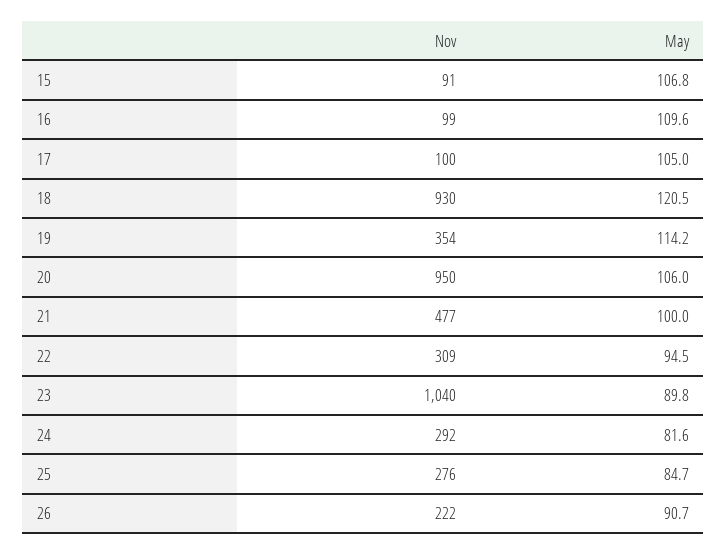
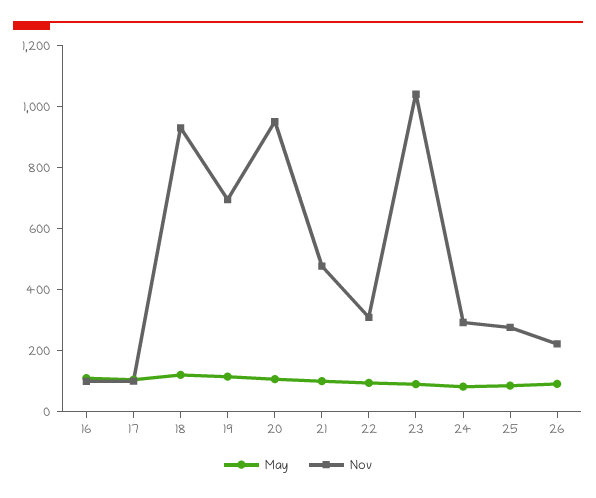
Nov, 15: 91 -> none
May, 15: 106.8 -> none
Nov, 19: 354 -> 700

